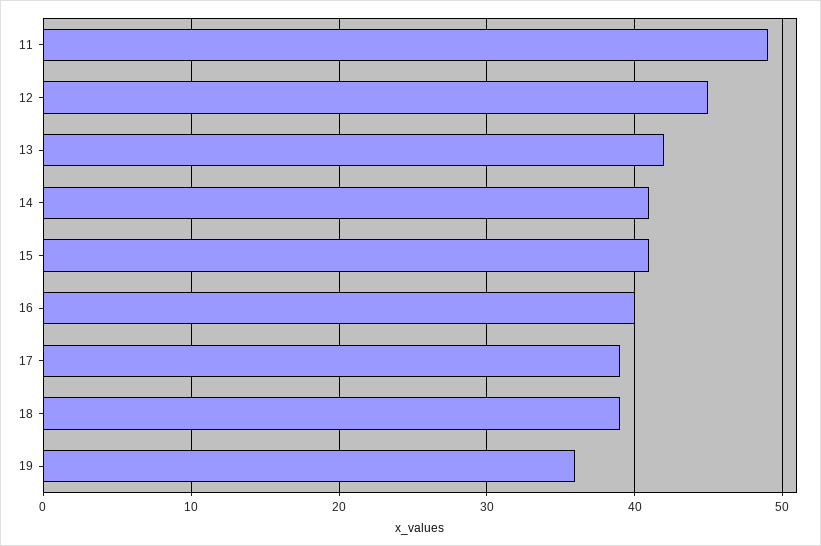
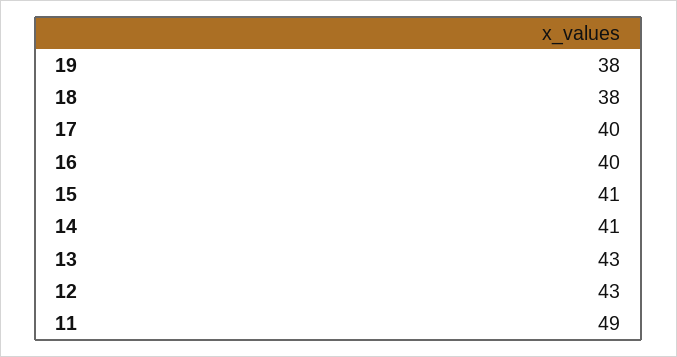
12: 45 -> 43
13: 42 -> 43
17: 39 -> 40
18: 39 -> 38
19: 36 -> 38

